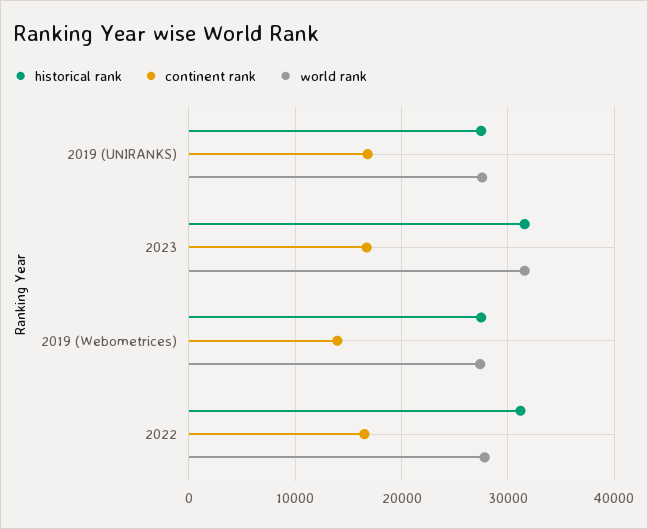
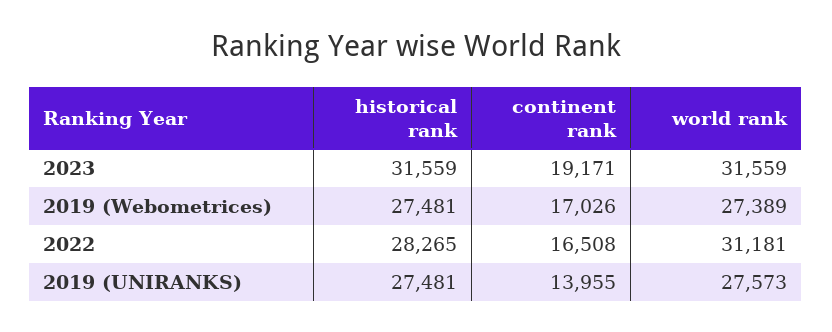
continent rank, 2019 (UNIRANKS): 17000 -> 13955
continent rank, 2023: 17000 -> 19171
continent rank, 2019 (Webometrices): 14000 -> 17026
historical rank, 2022: 31000 -> 28265
world rank, 2022: 28000 -> 31181

